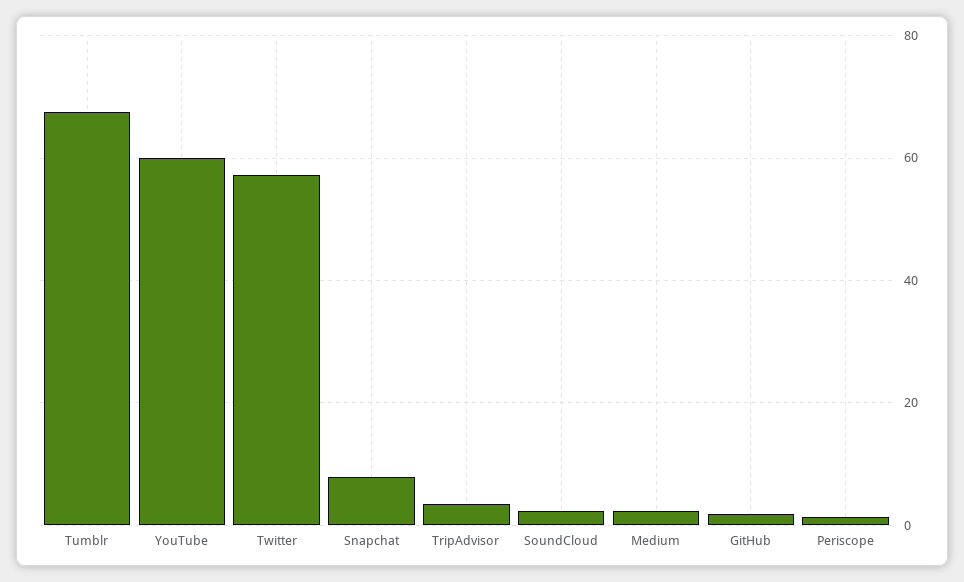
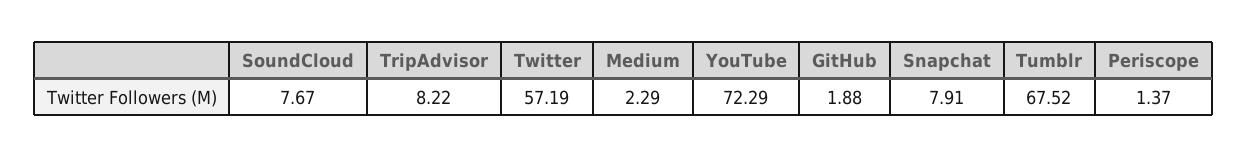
YouTube: 60 -> 72.29
TripAdvisor: 4 -> 8.22
SoundCloud: 2 -> 7.67

